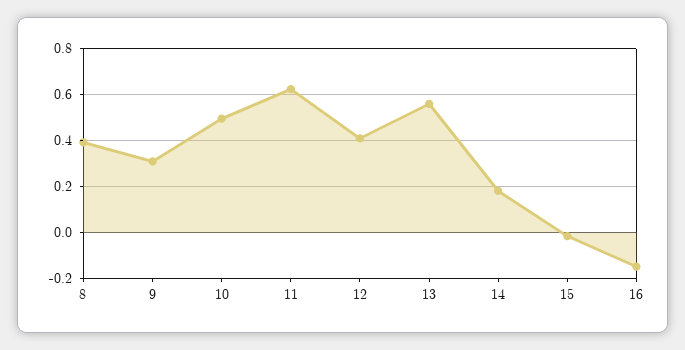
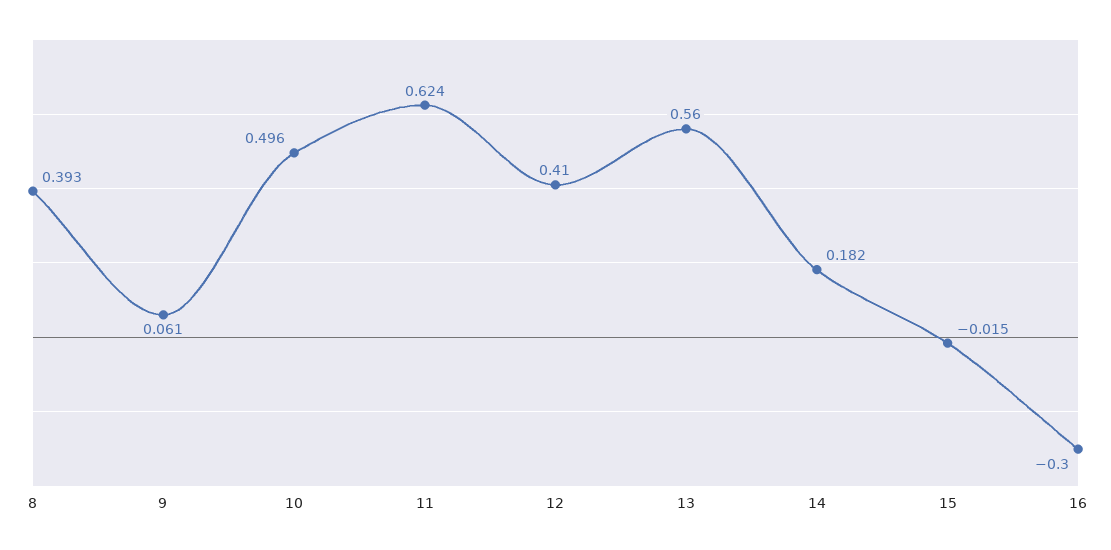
9: 0.3 -> 0.061
16: -0.15 -> -0.3

